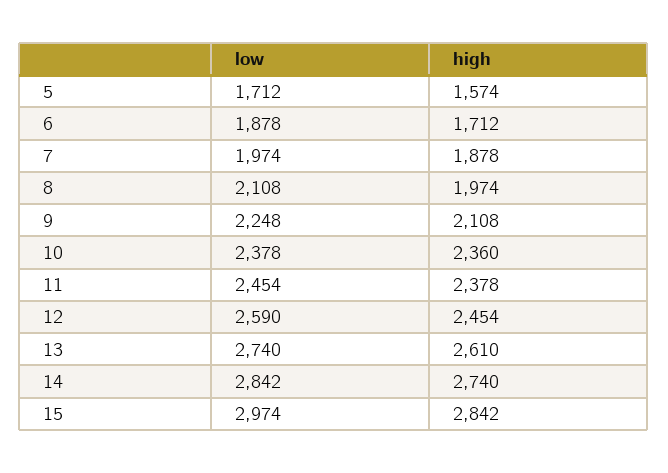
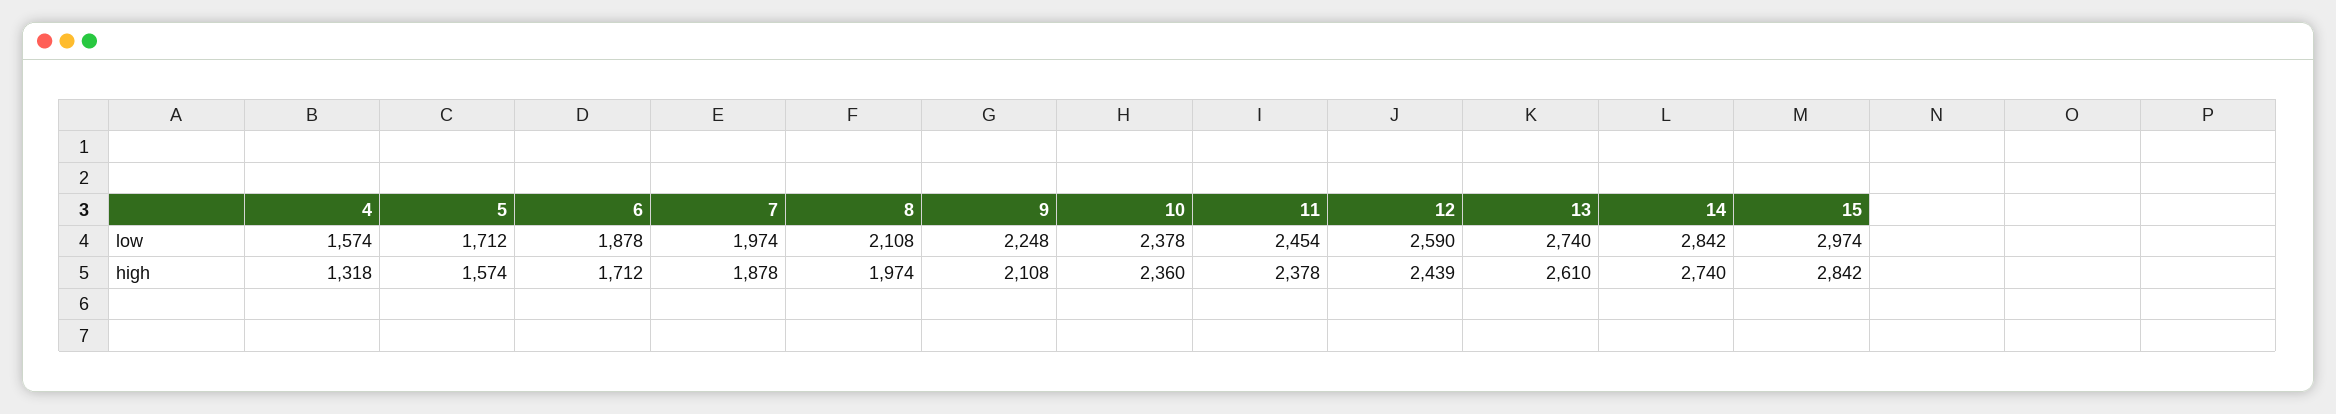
high, 12: 2454 -> 2439
low, 4: none -> 1574
high, 4: none -> 1318

